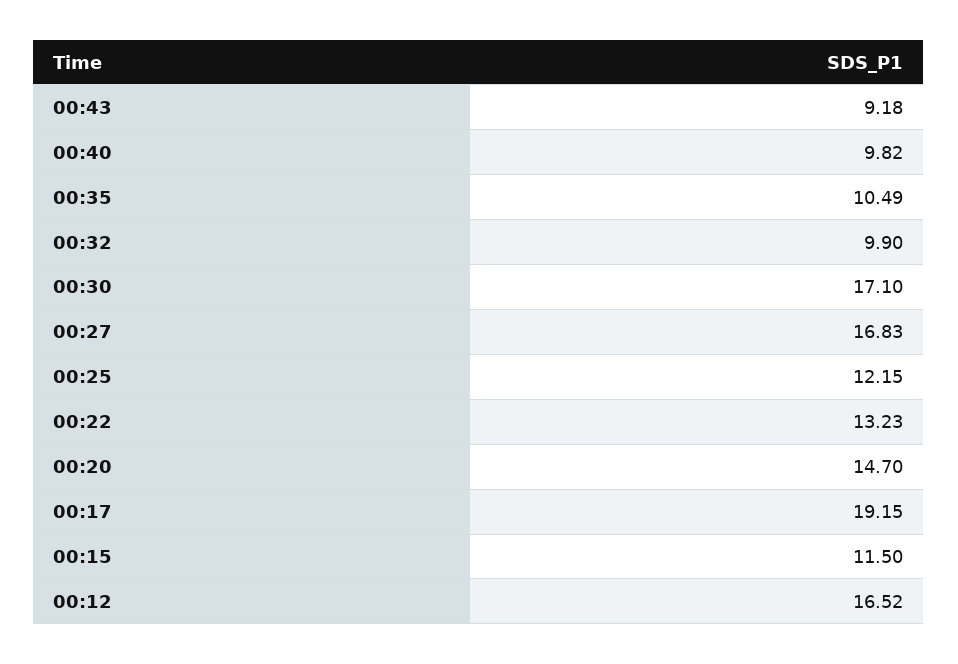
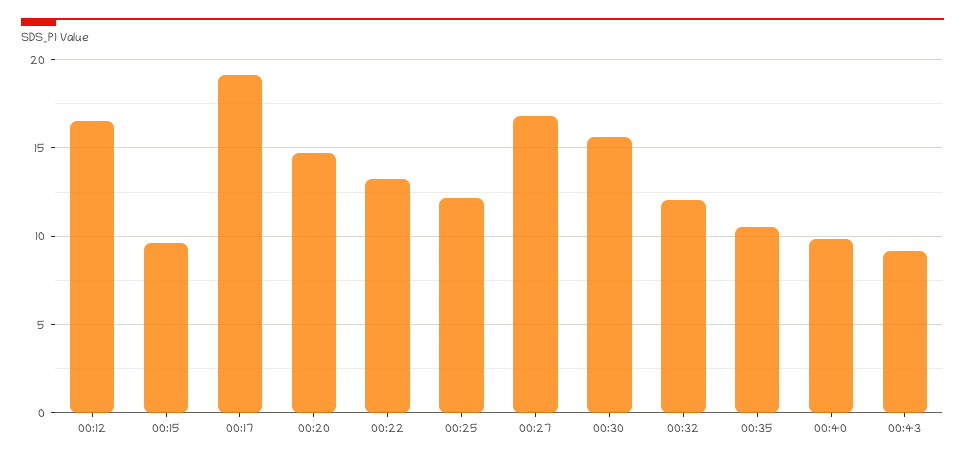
00:32: 9.9 -> 12
00:30: 17.1 -> 15.5
00:15: 11.5 -> 9.5

